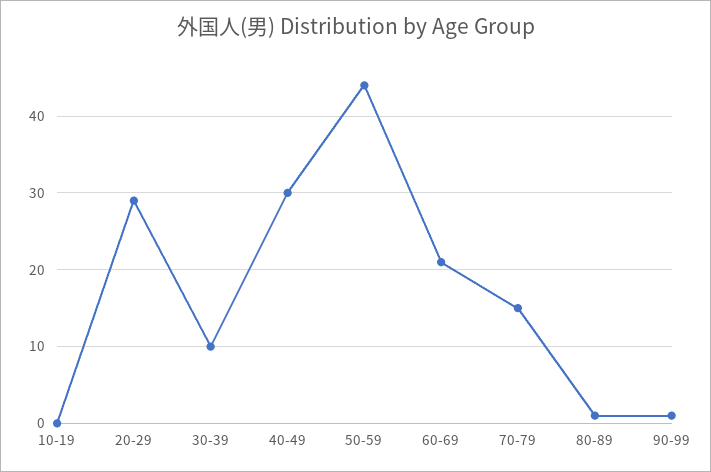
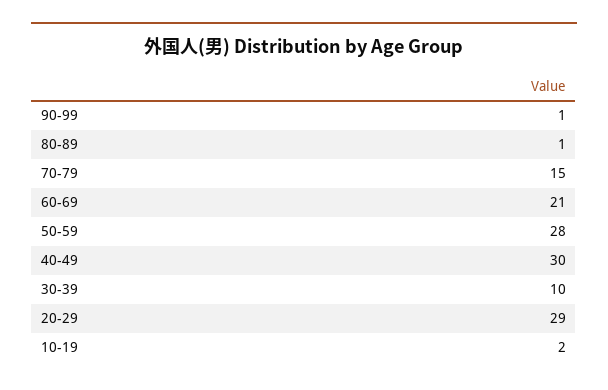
10-19: 0 -> 2
50-59: 44 -> 28

